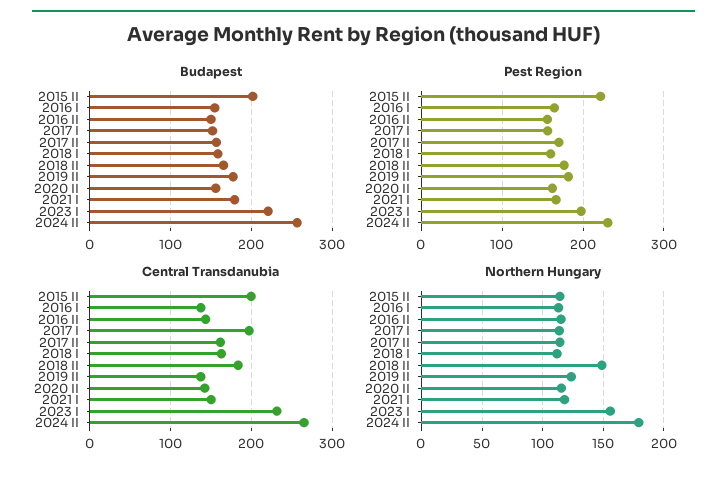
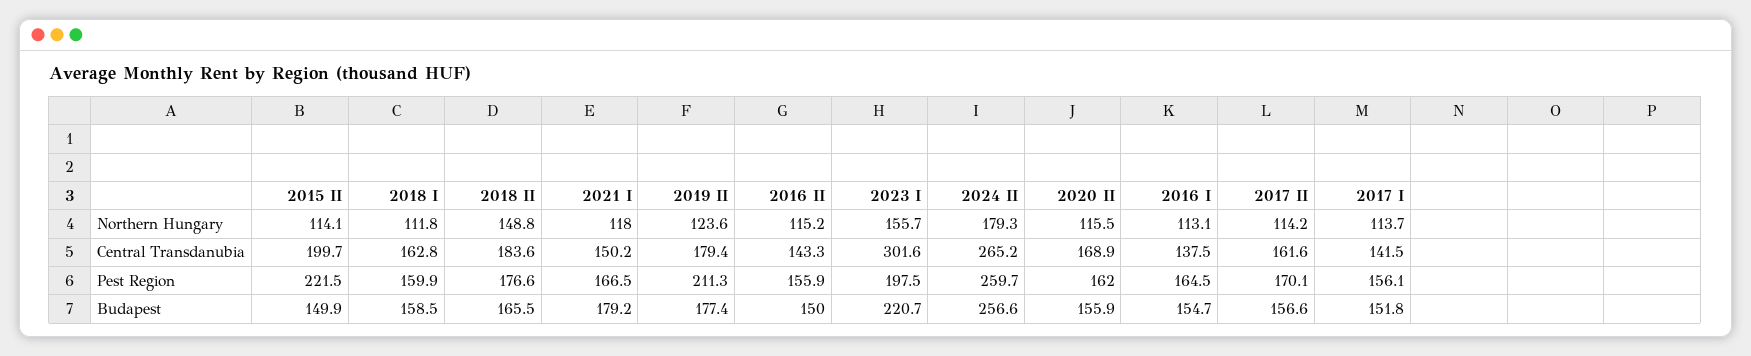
Budapest, 2015 II: 200 -> 149.9
Pest Region, 2019 II: 180 -> 211.3
Pest Region, 2024 II: 230 -> 259.7
Central Transdanubia, 2017 I: 200 -> 141.5
Central Transdanubia, 2019 II: 140 -> 179.4
Central Transdanubia, 2020 II: 140 -> 168.9
Central Transdanubia, 2023 I: 230 -> 301.6

